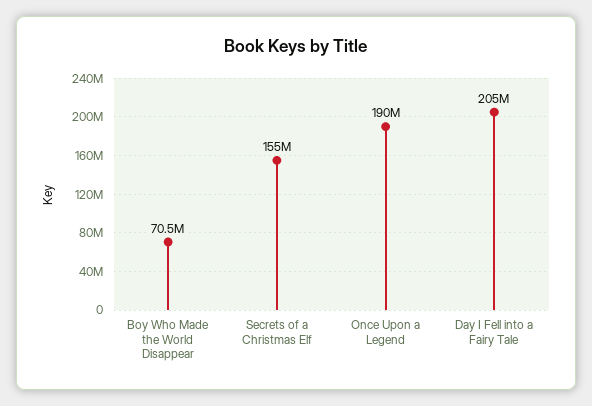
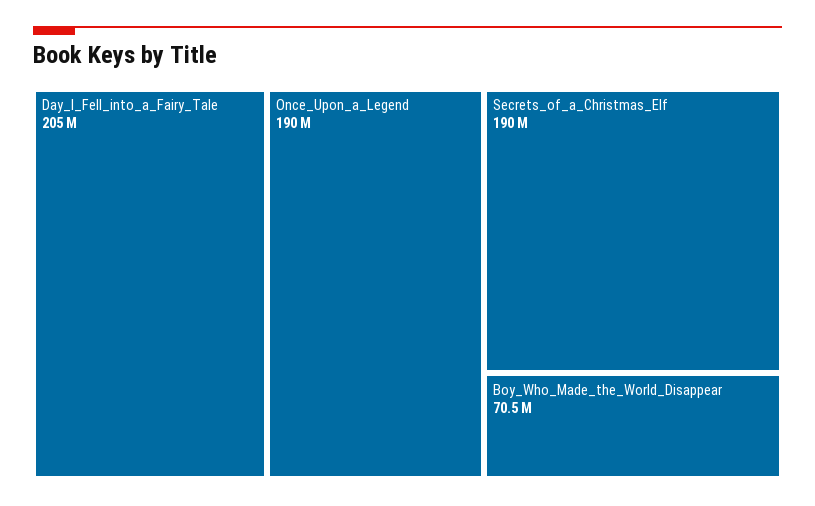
Secrets of a Christmas Elf: 155000000 -> 190000000

